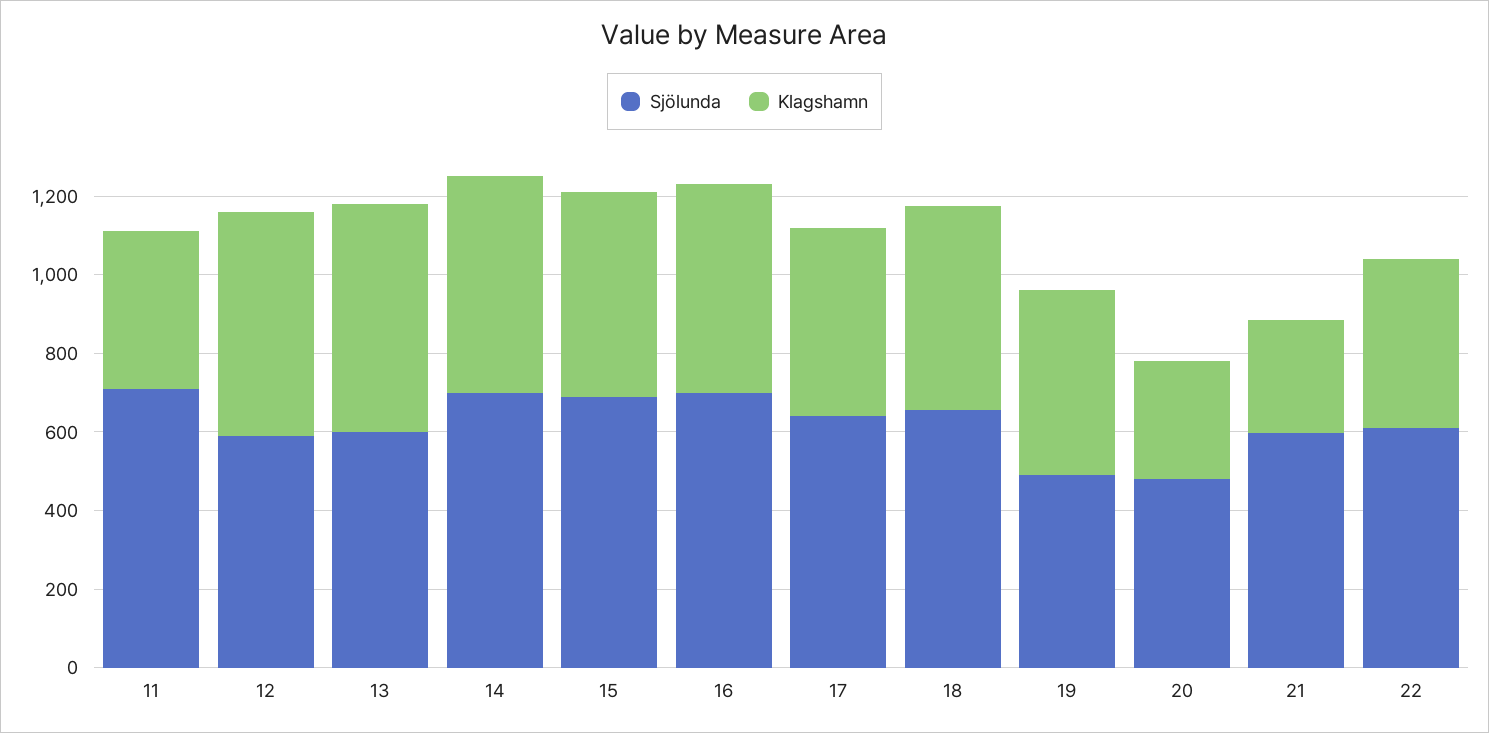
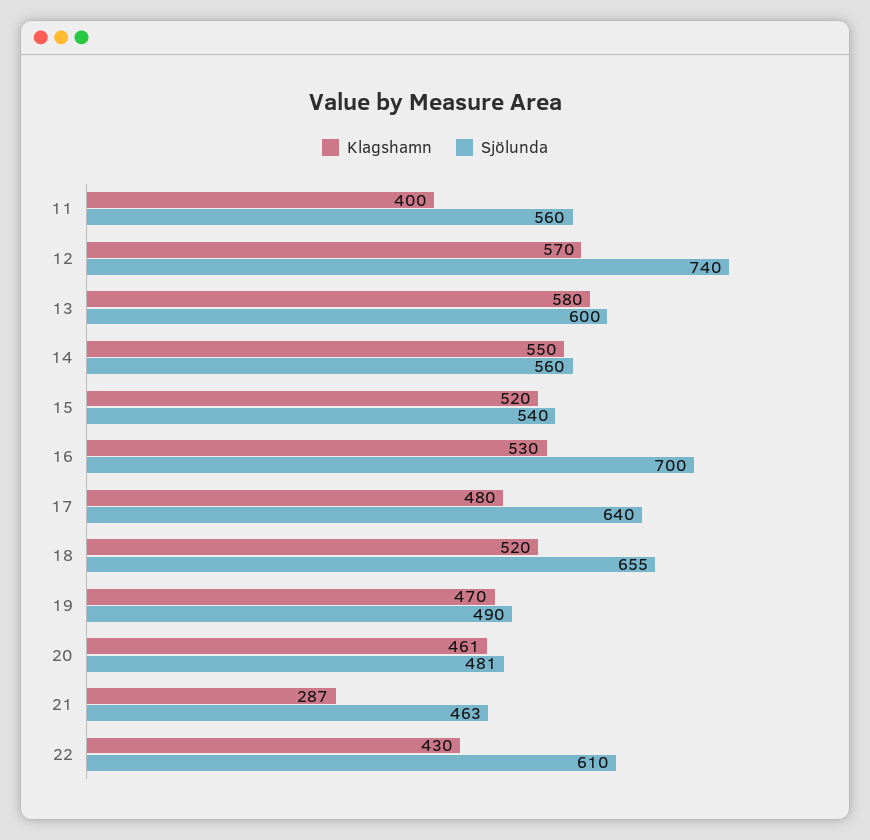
Sjölunda, 11: 700 -> 560
Sjölunda, 12: 600 -> 740
Sjölunda, 14: 700 -> 560
Sjölunda, 15: 700 -> 540
Klagshamn, 20: 300 -> 461
Sjölunda, 21: 600 -> 463

